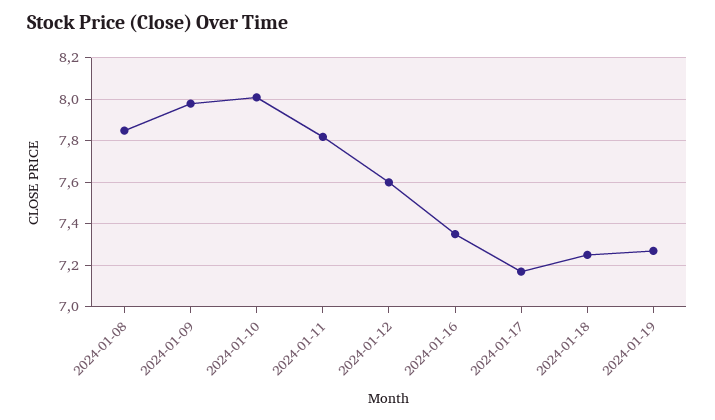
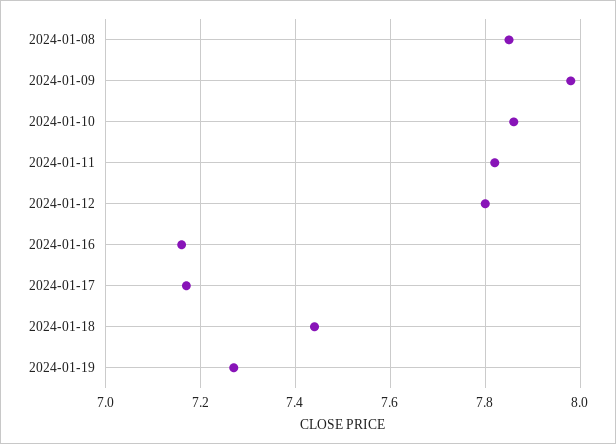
2024-01-10: 8 -> 7.85
2024-01-12: 7.6 -> 7.8
2024-01-16: 7.35 -> 7.15
2024-01-18: 7.25 -> 7.45

